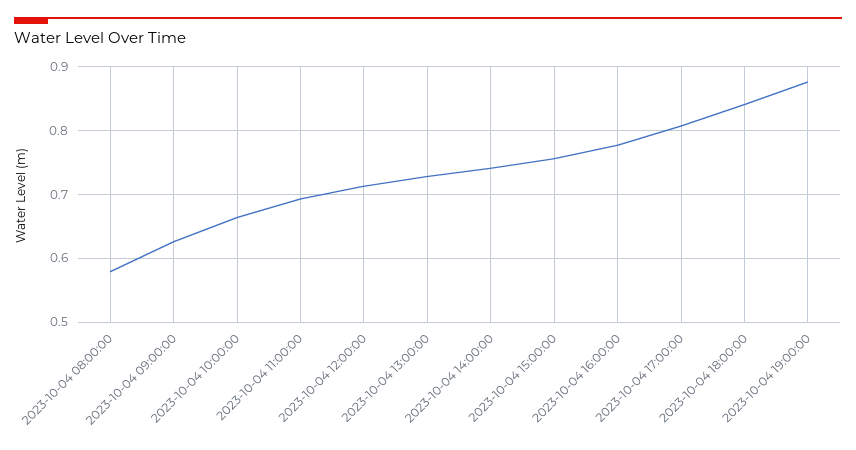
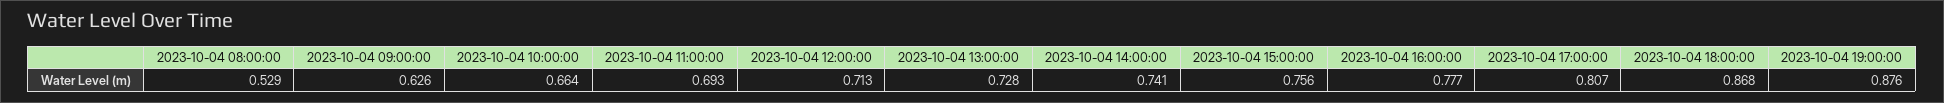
2023-10-04 08:00:00: 0.58 -> 0.529
2023-10-04 18:00:00: 0.84 -> 0.868

